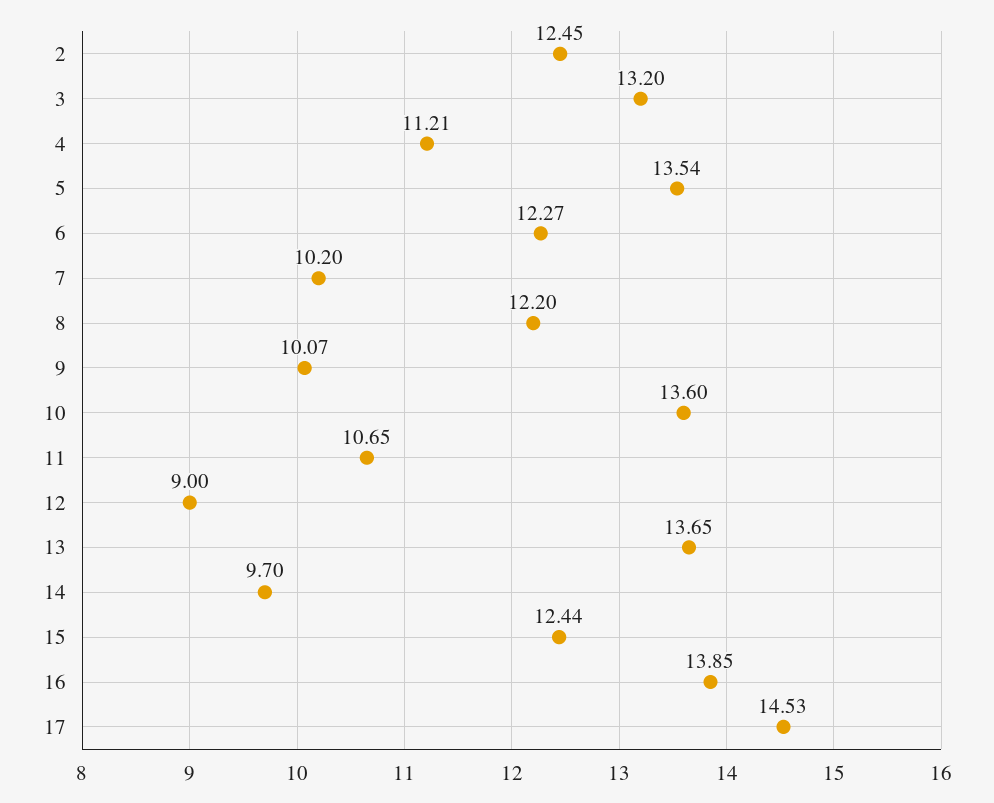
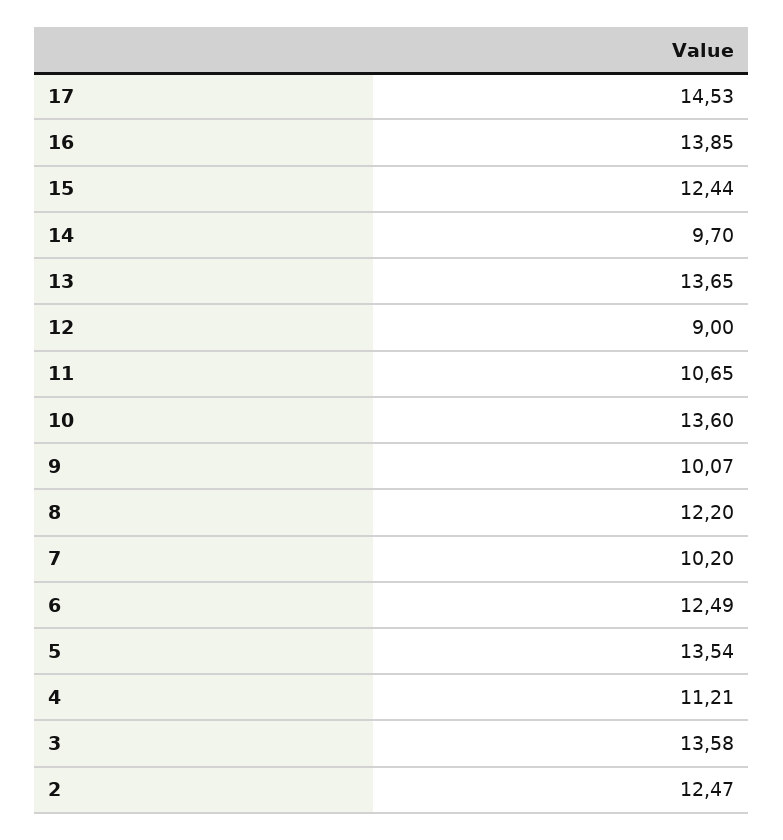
2: 12.45 -> 12.47
3: 13.2 -> 13.58
6: 12.27 -> 12.49

